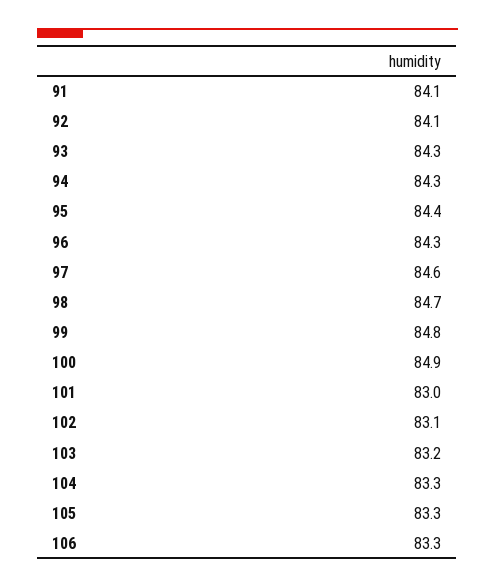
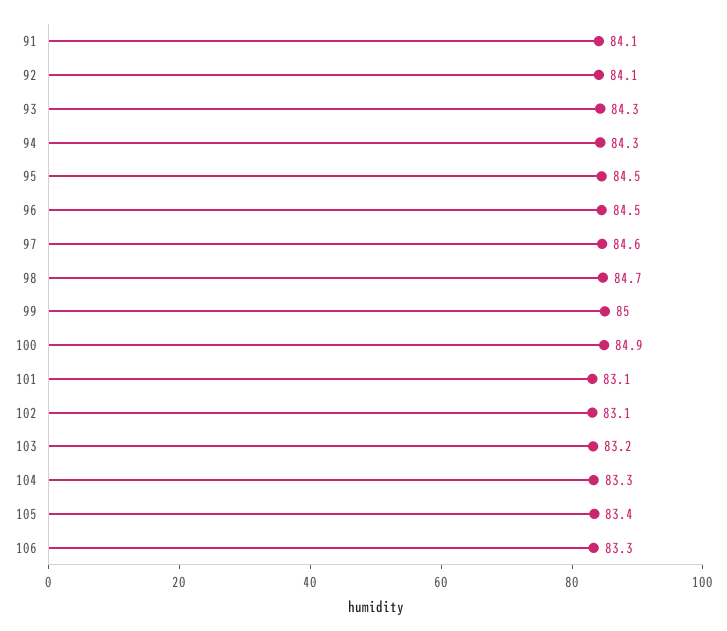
95: 84.4 -> 84.5
96: 84.3 -> 84.5
99: 84.8 -> 85
101: 83 -> 83.1
105: 83.3 -> 83.4

